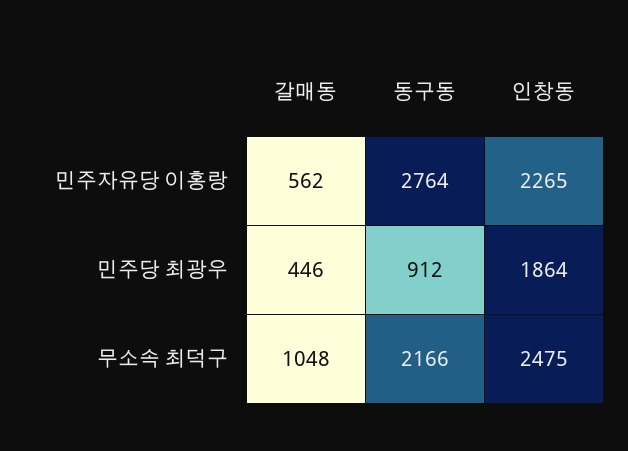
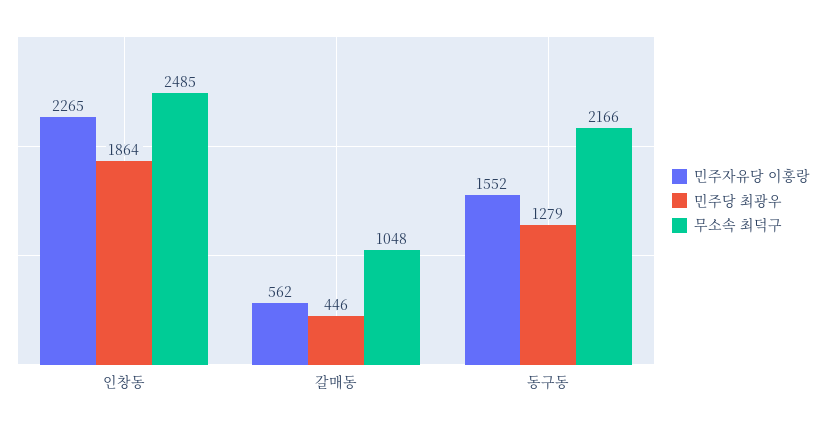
민주자유당 이홍랑, 동구동: 2764 -> 1552
민주당 최광우, 동구동: 912 -> 1279
무소속 최덕구, 인창동: 2475 -> 2485

